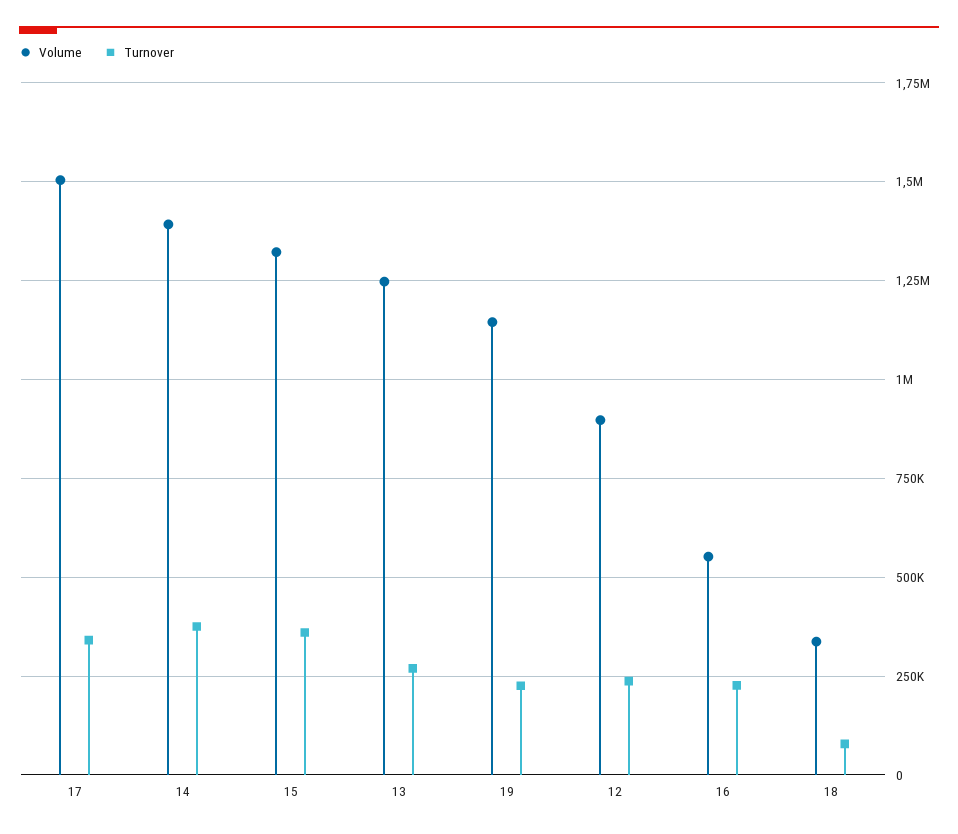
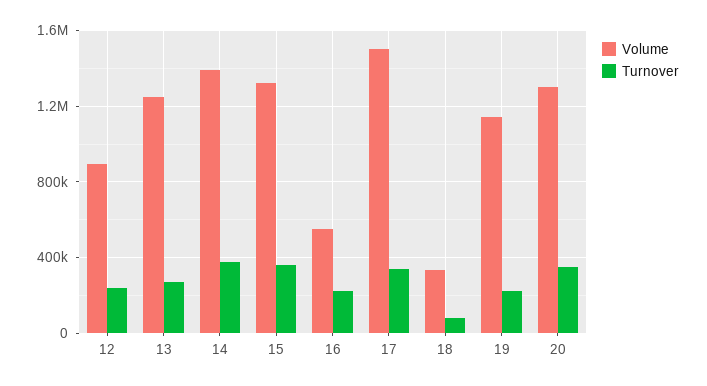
Volume, 20: none -> 1300000
Turnover, 20: none -> 350000

